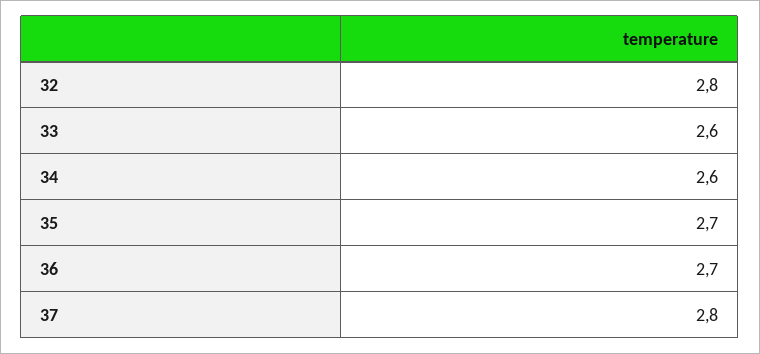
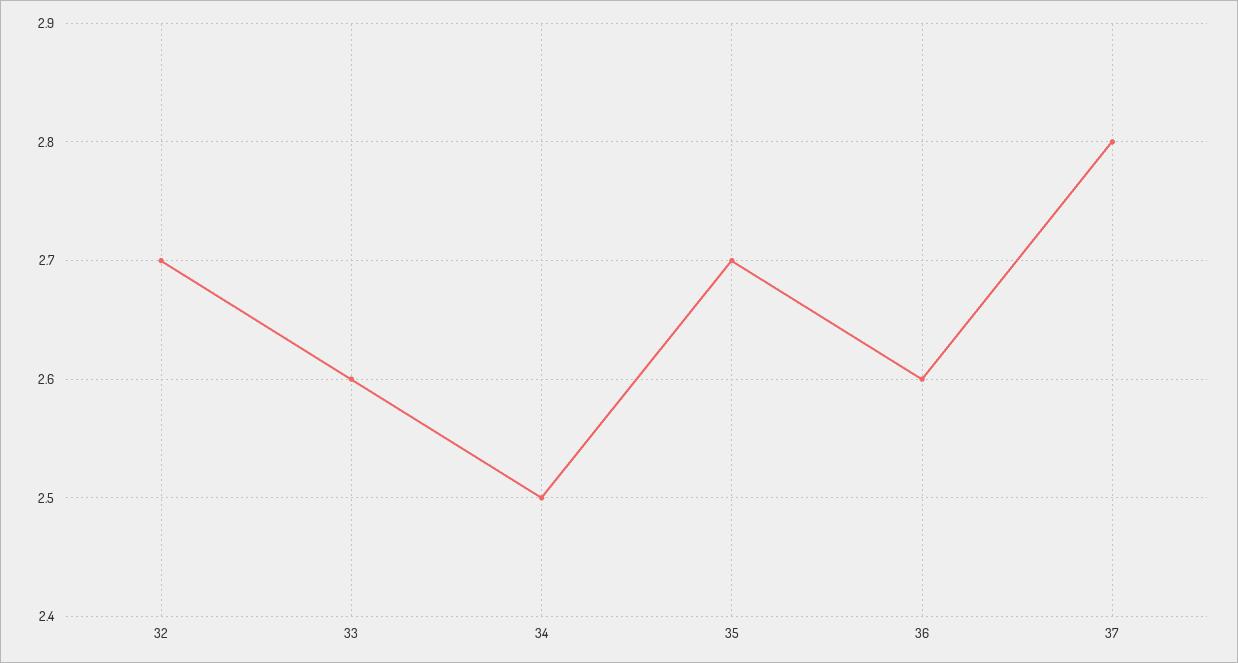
32: 2.8 -> 2.7
34: 2.6 -> 2.5
36: 2.7 -> 2.6

